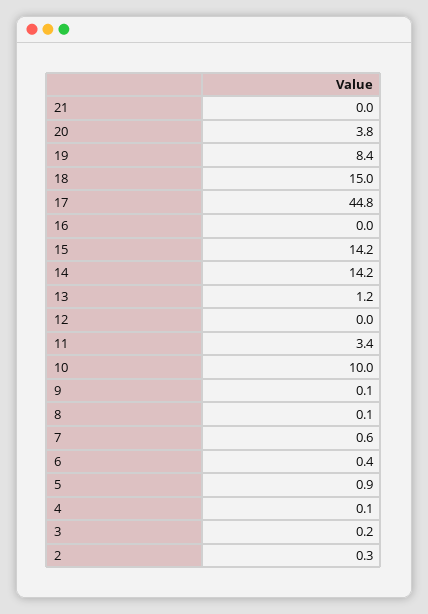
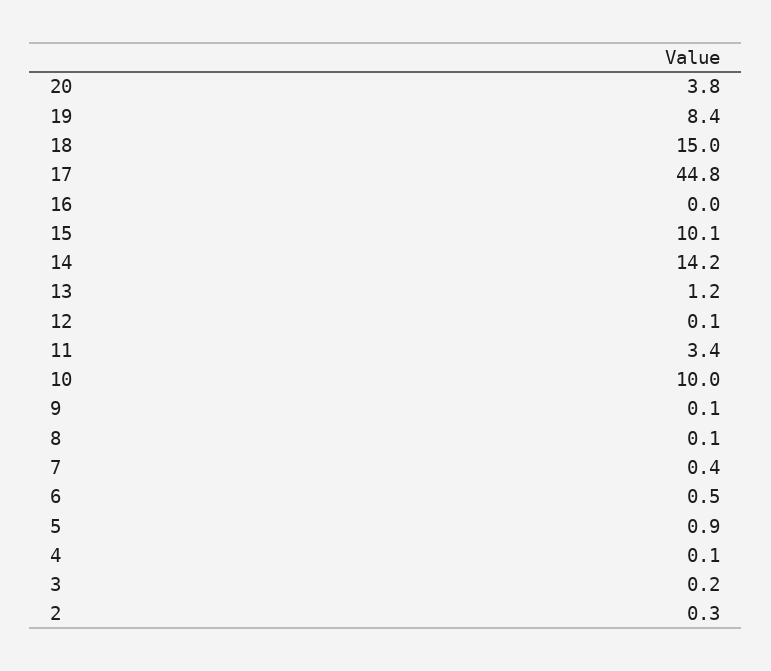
21: 0 -> none
15: 14.2 -> 10.1
12: 0 -> 0.1
7: 0.6 -> 0.4
6: 0.4 -> 0.5

